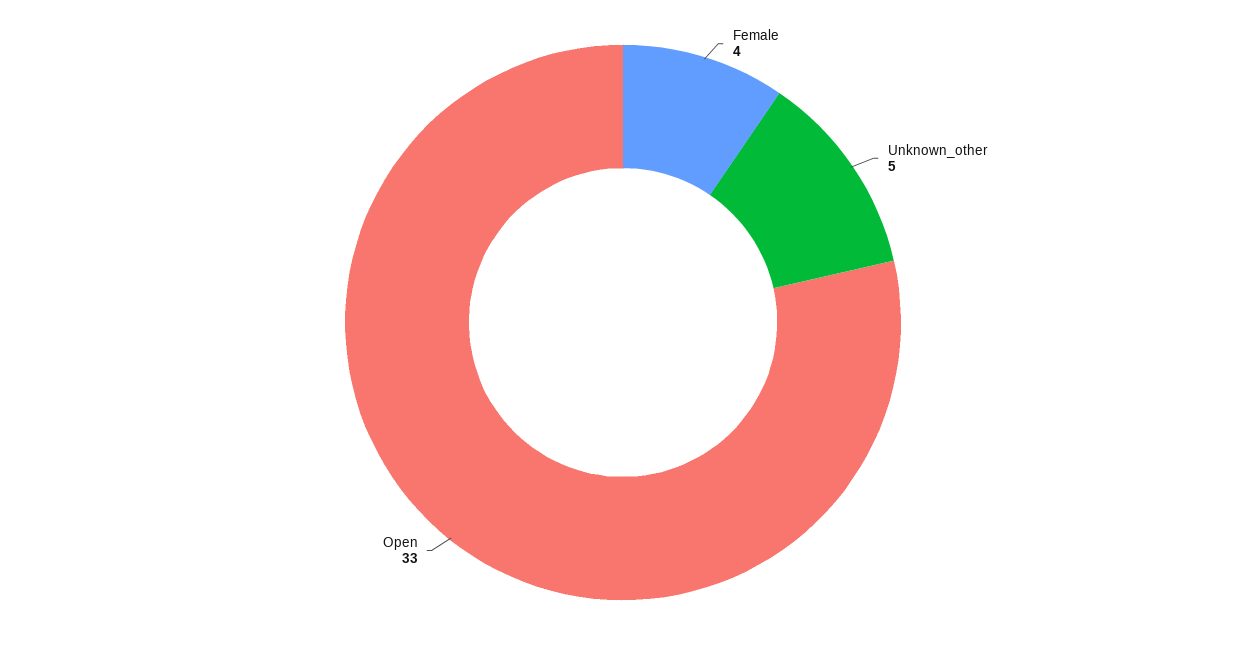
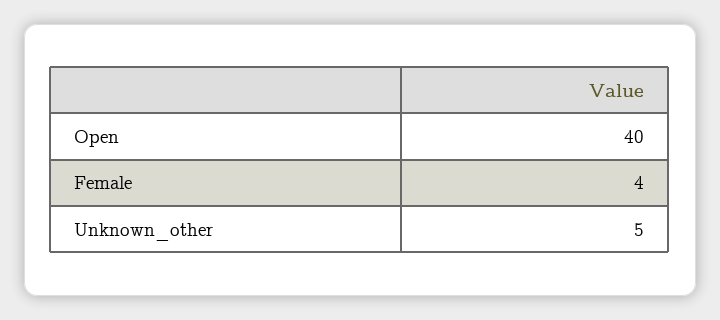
Open: 33 -> 40

